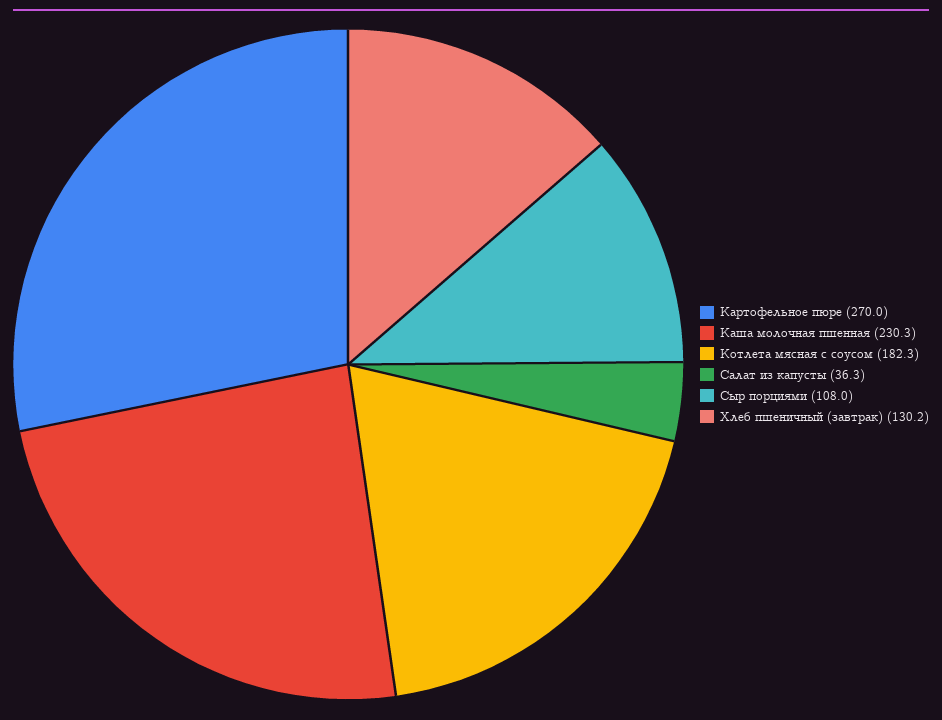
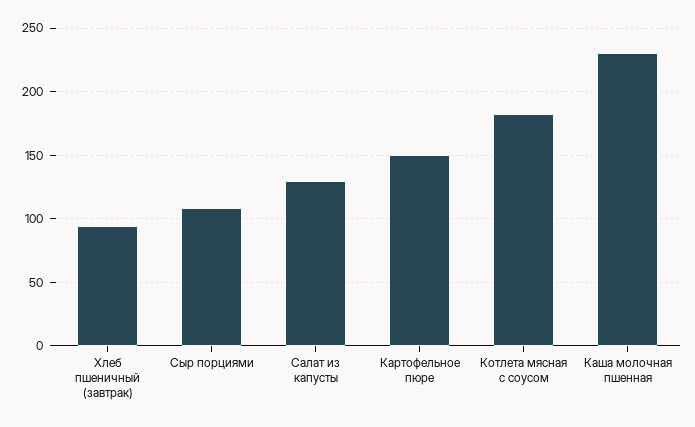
Картофельное пюре: 270 -> 150
Салат из капусты: 36.3 -> 130
Хлеб пшеничный (завтрак): 130.2 -> 95

